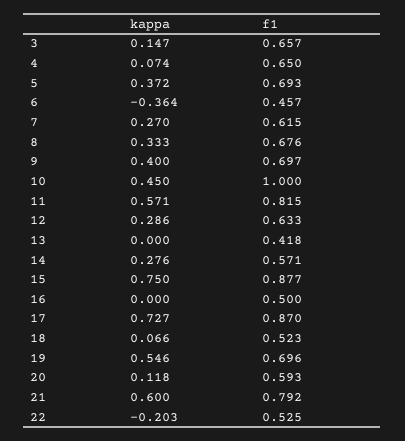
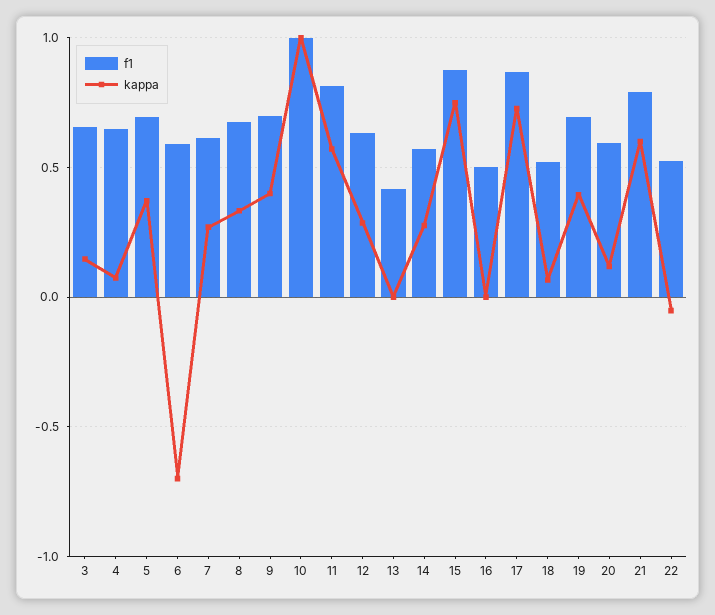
kappa, 6: -0.364 -> -0.7
f1, 6: 0.457 -> 0.6
kappa, 10: 0.45 -> 1
kappa, 19: 0.546 -> 0.4
kappa, 22: -0.203 -> -0.05

